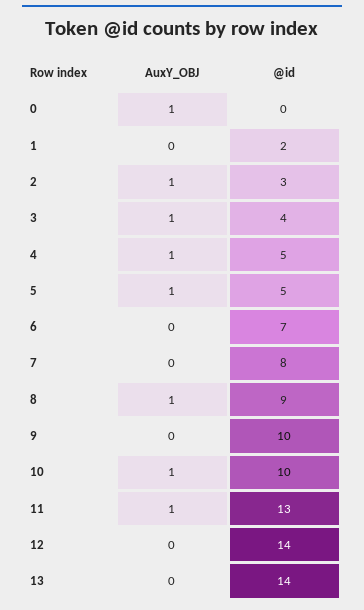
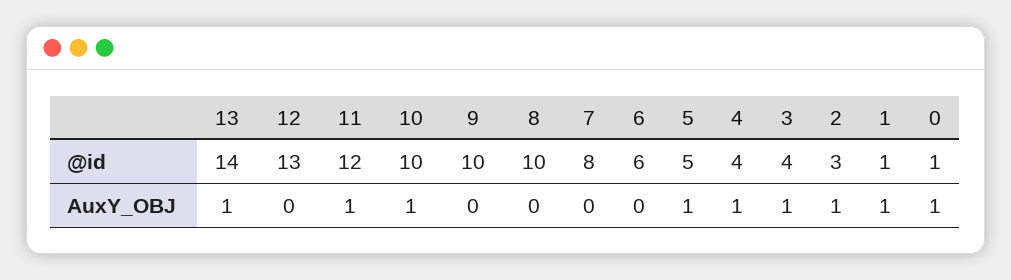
@id, 0: 0 -> 1
AuxY_OBJ, 1: 0 -> 1
@id, 1: 2 -> 1
@id, 4: 5 -> 4
@id, 6: 7 -> 6
AuxY_OBJ, 8: 1 -> 0
@id, 8: 9 -> 10
@id, 11: 13 -> 12
@id, 12: 14 -> 13
AuxY_OBJ, 13: 0 -> 1

